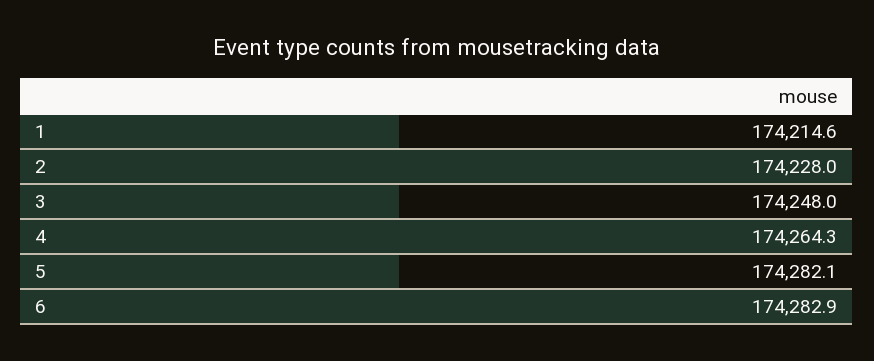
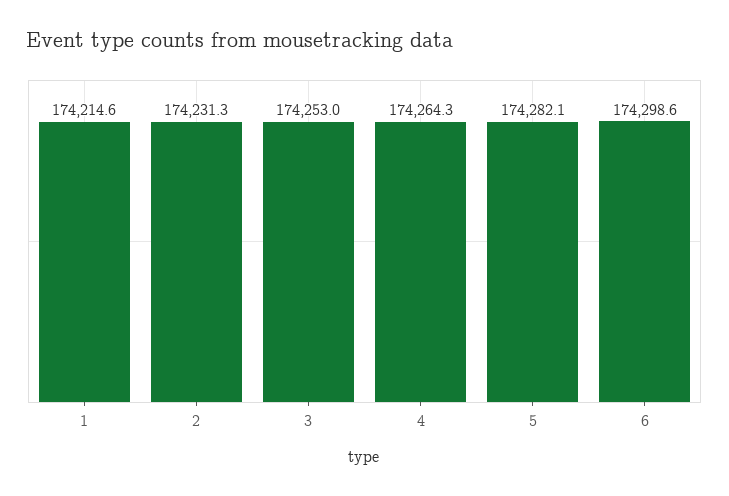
2: 174228 -> 174231.3
3: 174248 -> 174253
6: 174282.9 -> 174298.6

